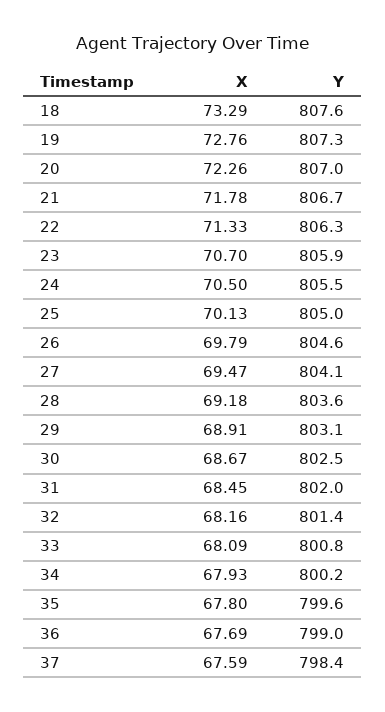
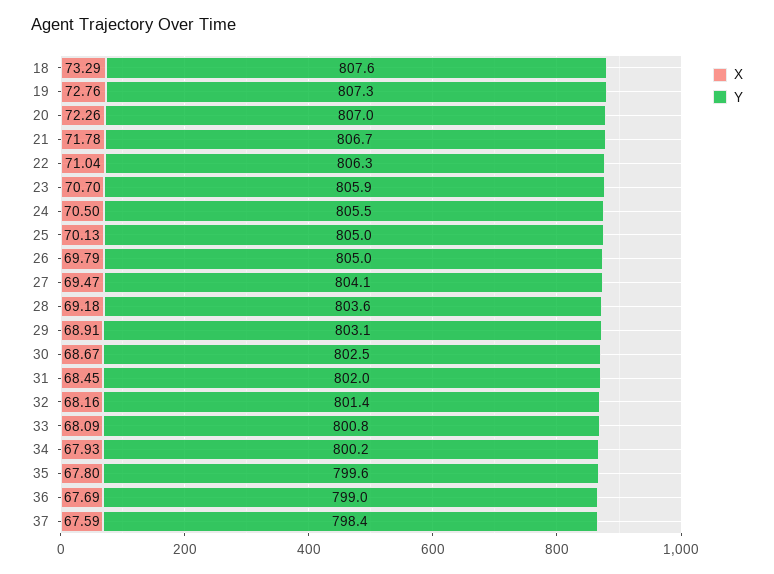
X, 22: 71.33 -> 71.04
Y, 26: 804.6 -> 805

